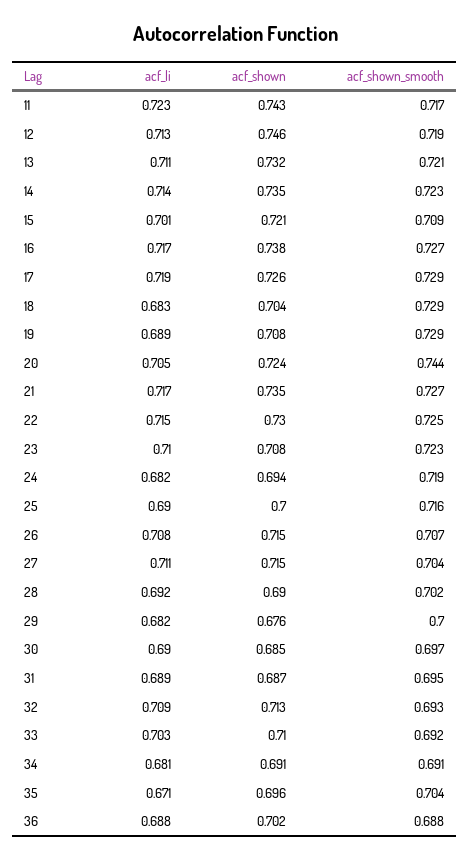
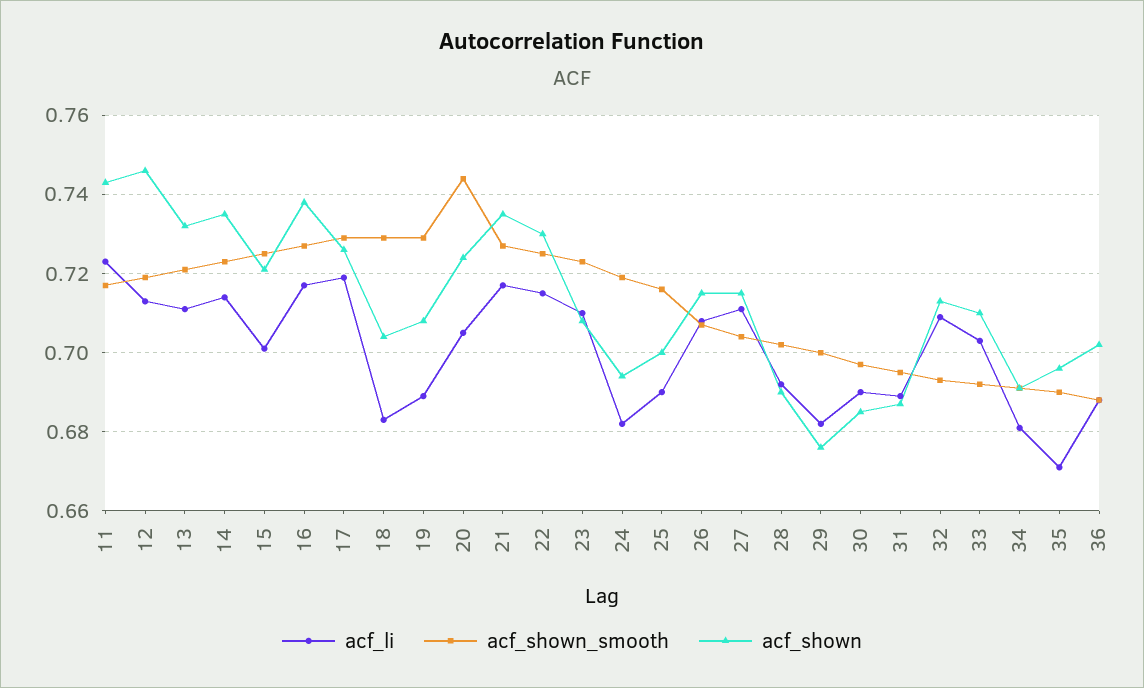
acf_shown_smooth, 15: 0.709 -> 0.725
acf_shown_smooth, 35: 0.704 -> 0.69

